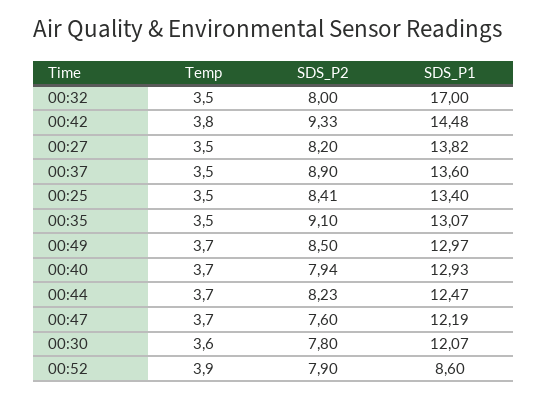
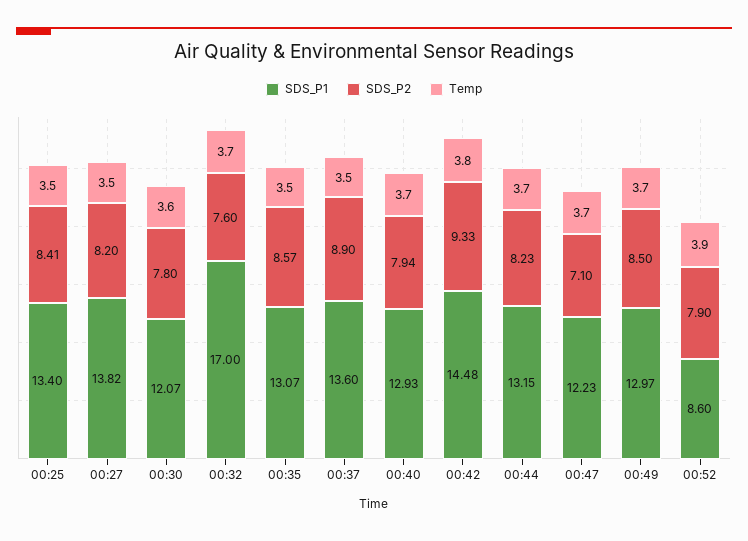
Temp, 00:32: 3.5 -> 3.7
SDS_P2, 00:32: 8 -> 7.6
SDS_P2, 00:35: 9.1 -> 8.57
SDS_P1, 00:44: 12.47 -> 13.15
SDS_P2, 00:47: 7.6 -> 7.1
SDS_P1, 00:47: 12.19 -> 12.23

